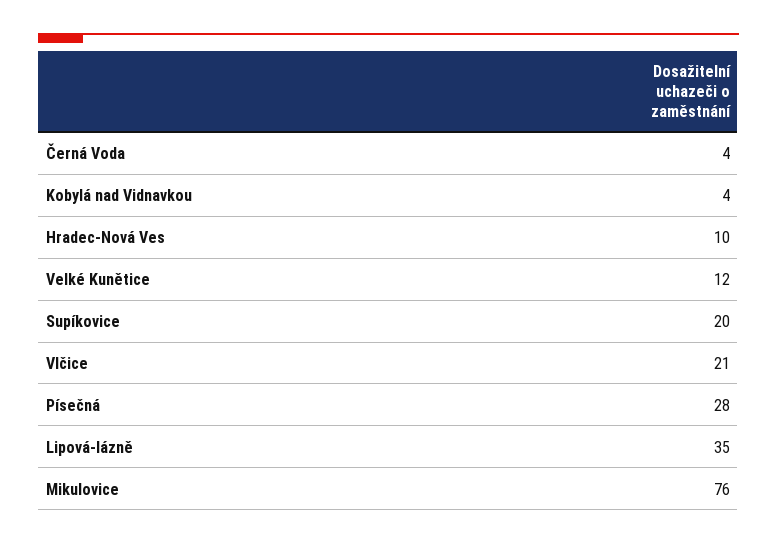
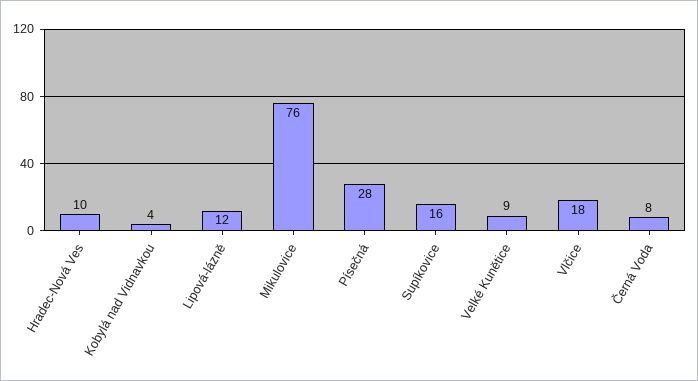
Černá Voda: 4 -> 8
Velké Kunětice: 12 -> 9
Supíkovice: 20 -> 16
Vlčice: 21 -> 18
Lipová-lázně: 35 -> 12

